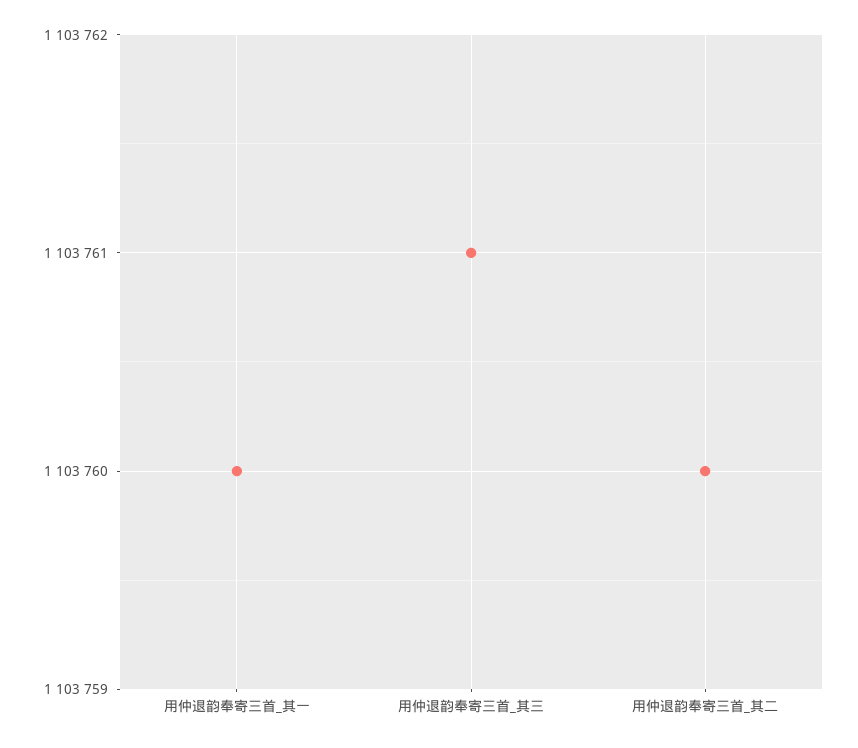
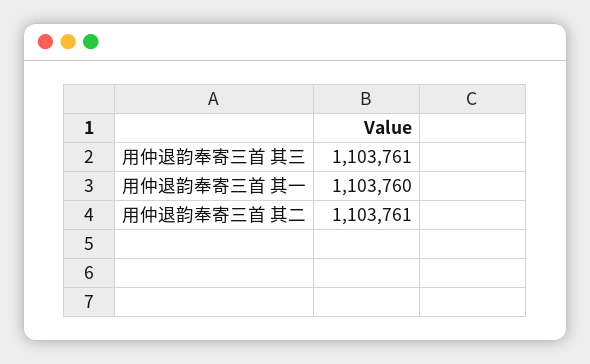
用仲退韵奉寄三首_其二: 1103760 -> 1103761

